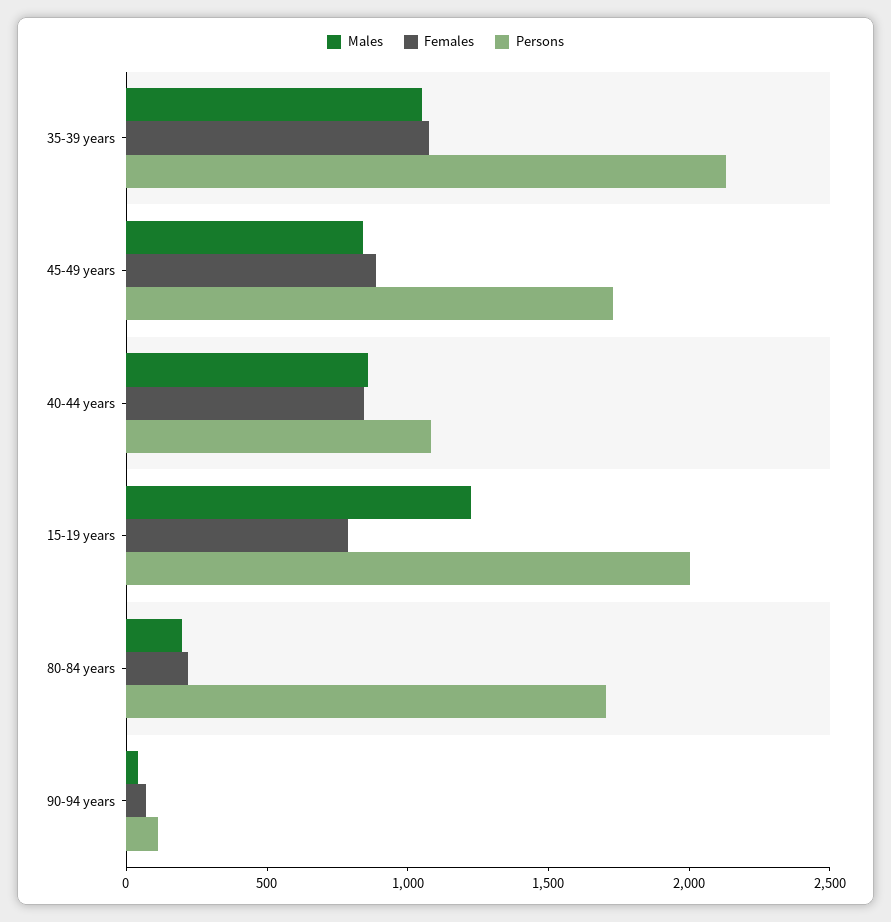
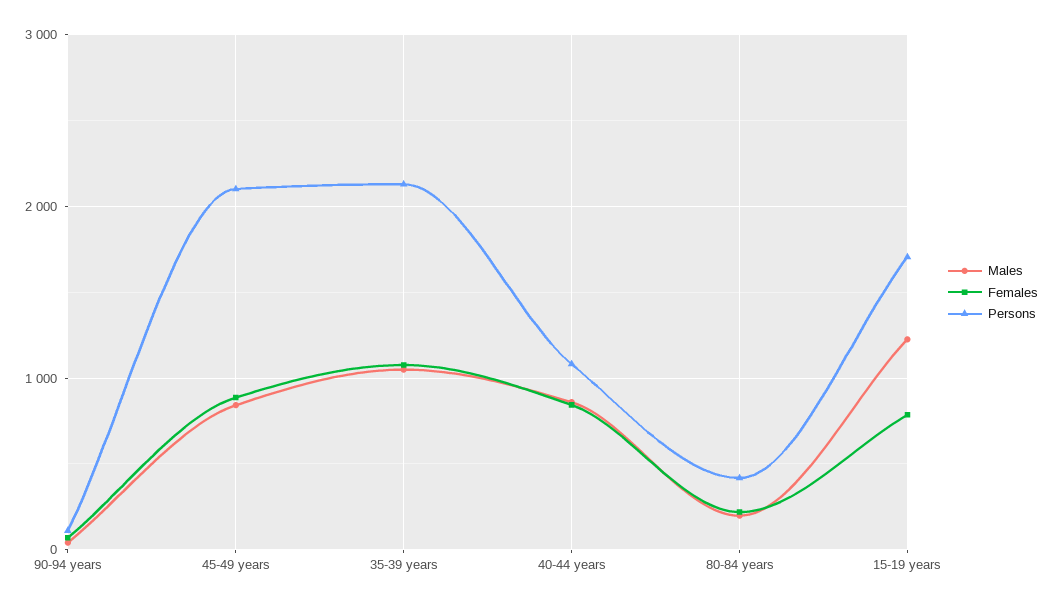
Persons, 45-49 years: 1700 -> 2100
Persons, 15-19 years: 2000 -> 1700
Persons, 80-84 years: 1700 -> 400

